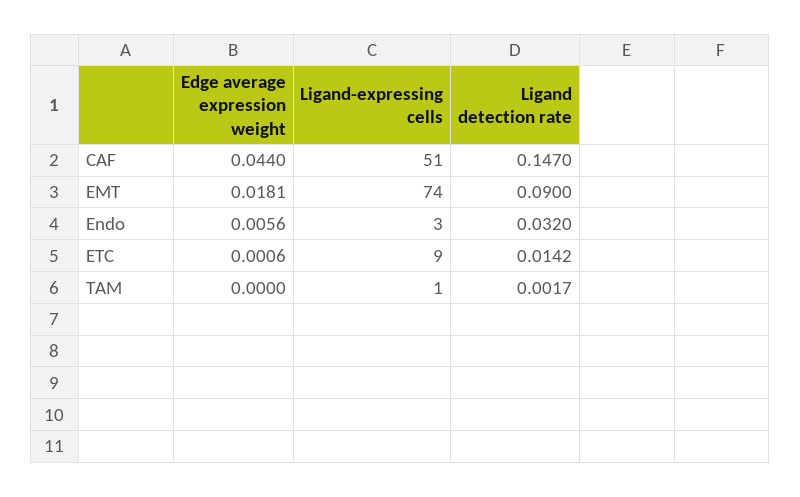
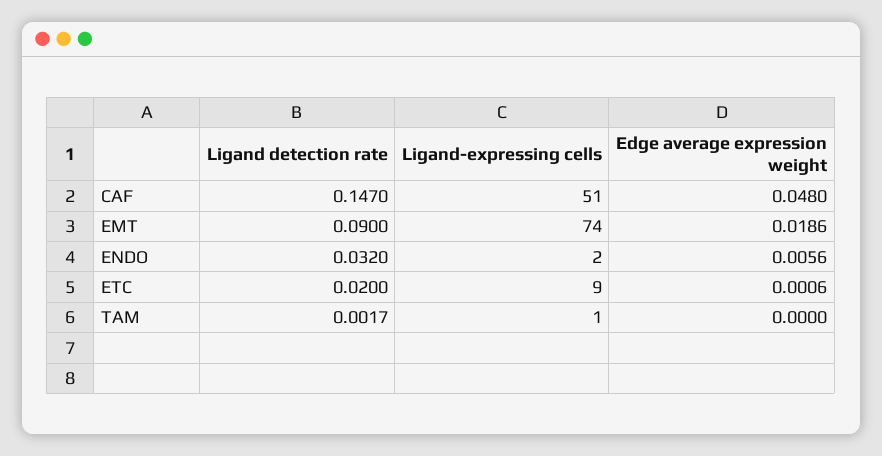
Edge average expression weight, CAF: 0.044 -> 0.048
Edge average expression weight, EMT: 0.0181 -> 0.0186
Ligand-expressing cells, Endo: 3 -> 2
Ligand detection rate, ETC: 0.0142 -> 0.02

